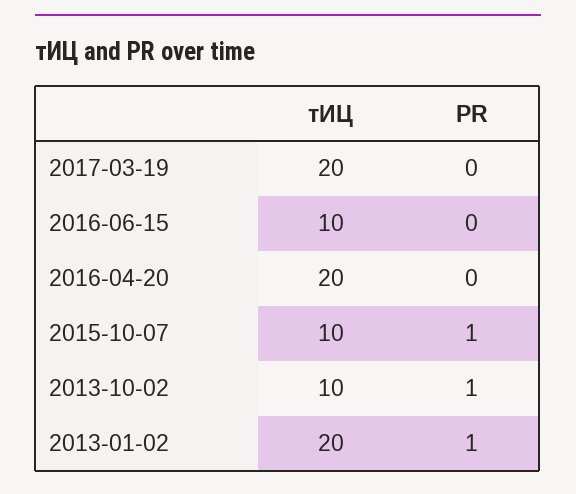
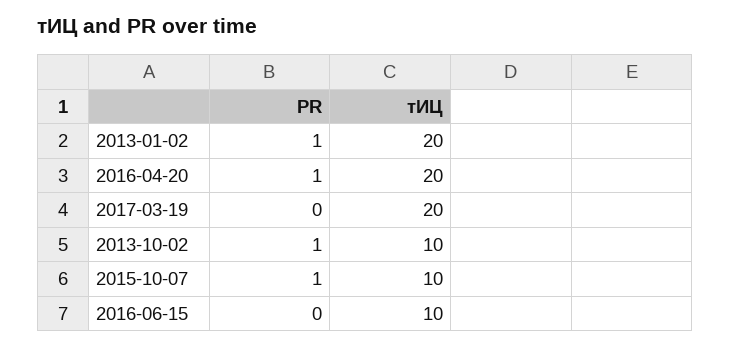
PR, 2016-04-20: 0 -> 1

